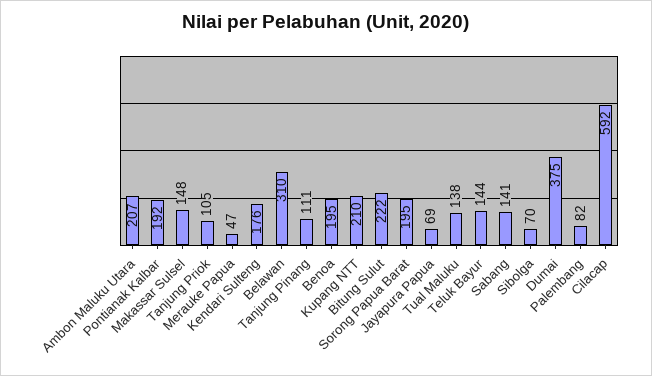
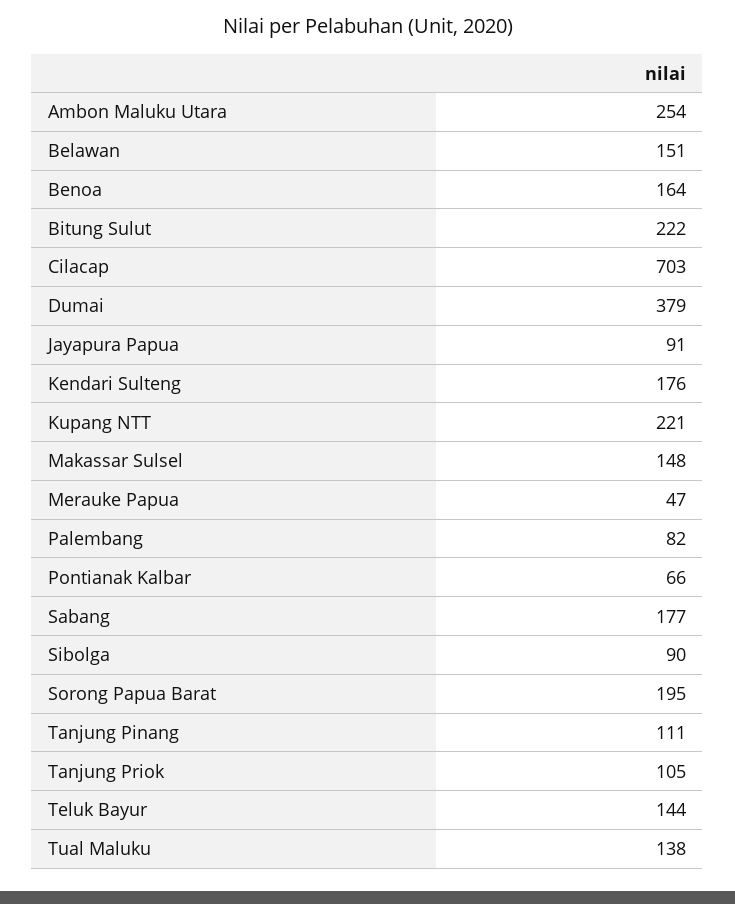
Ambon Maluku Utara: 207 -> 254
Pontianak Kalbar: 192 -> 66
Belawan: 310 -> 151
Benoa: 195 -> 164
Kupang NTT: 210 -> 221
Jayapura Papua: 69 -> 91
Sabang: 141 -> 177
Sibolga: 70 -> 90
Dumai: 375 -> 379
Cilacap: 592 -> 703

